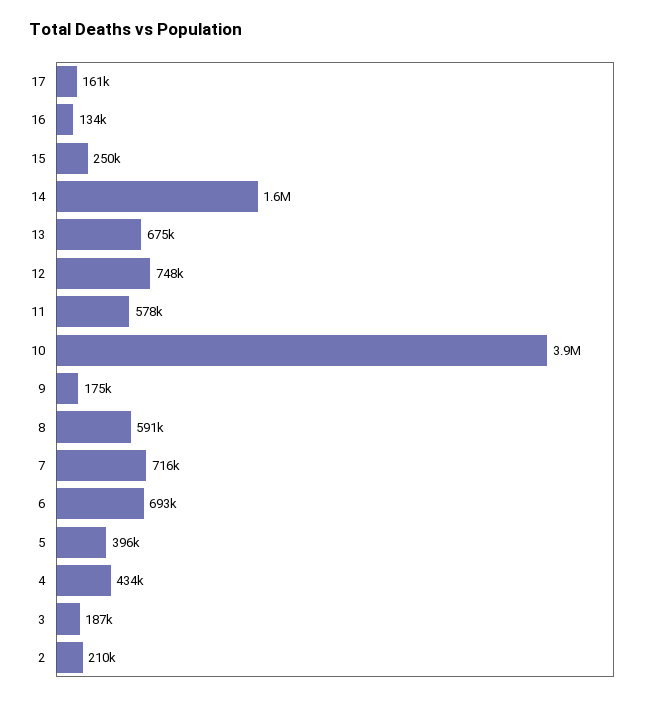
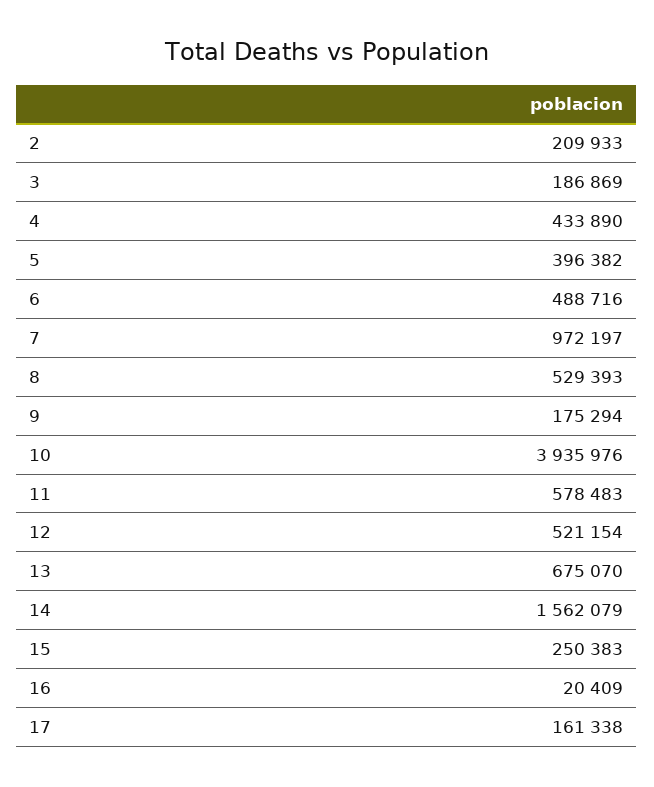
16: 134000 -> 20409
12: 748000 -> 521154
8: 591000 -> 529393
7: 716000 -> 972197
6: 693000 -> 488716

